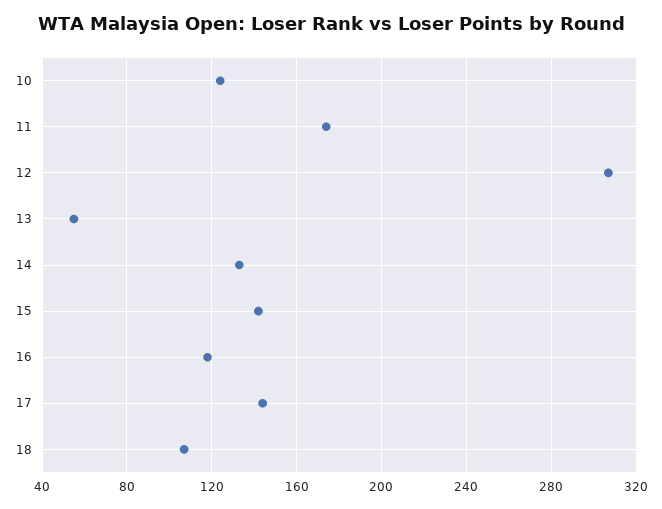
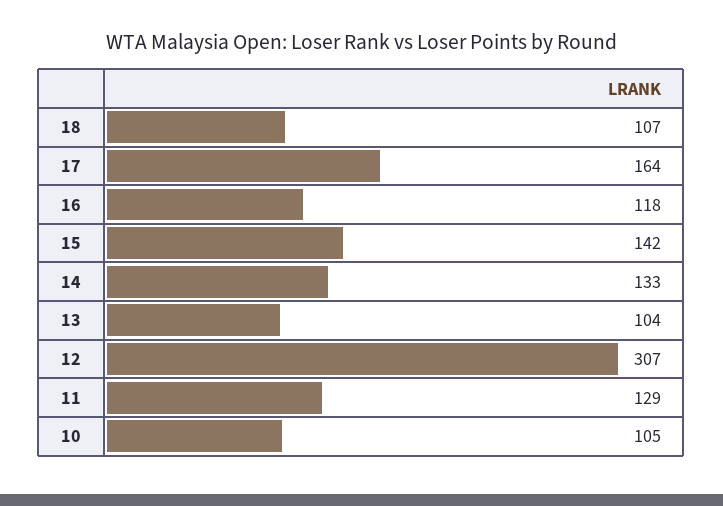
10: 125 -> 105
11: 175 -> 129
13: 55 -> 104
17: 145 -> 164

